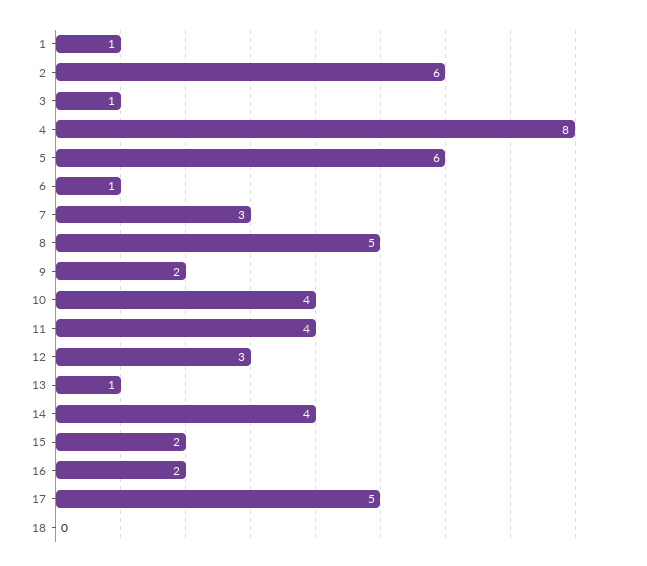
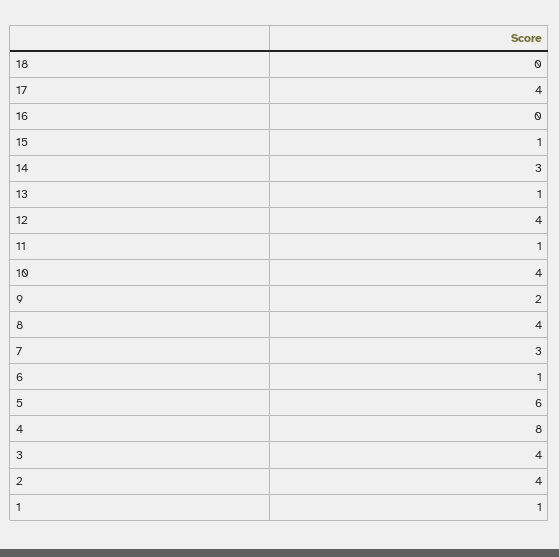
2: 6 -> 4
3: 1 -> 4
8: 5 -> 4
11: 4 -> 1
12: 3 -> 4
14: 4 -> 3
15: 2 -> 1
16: 2 -> 0
17: 5 -> 4

